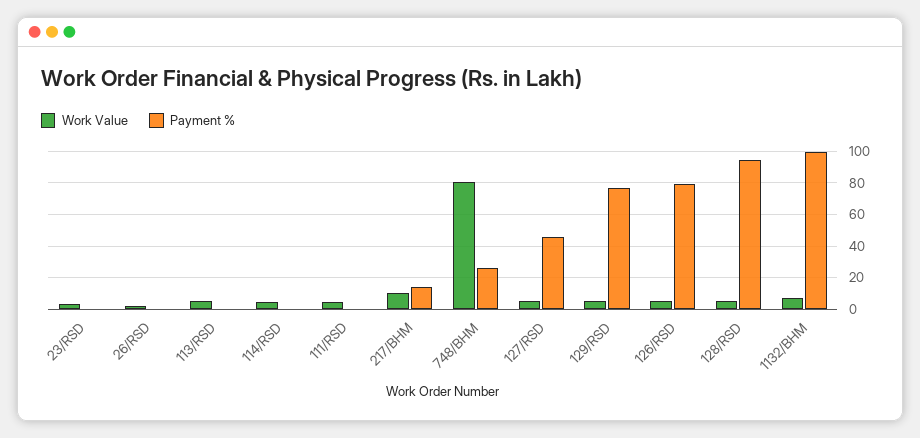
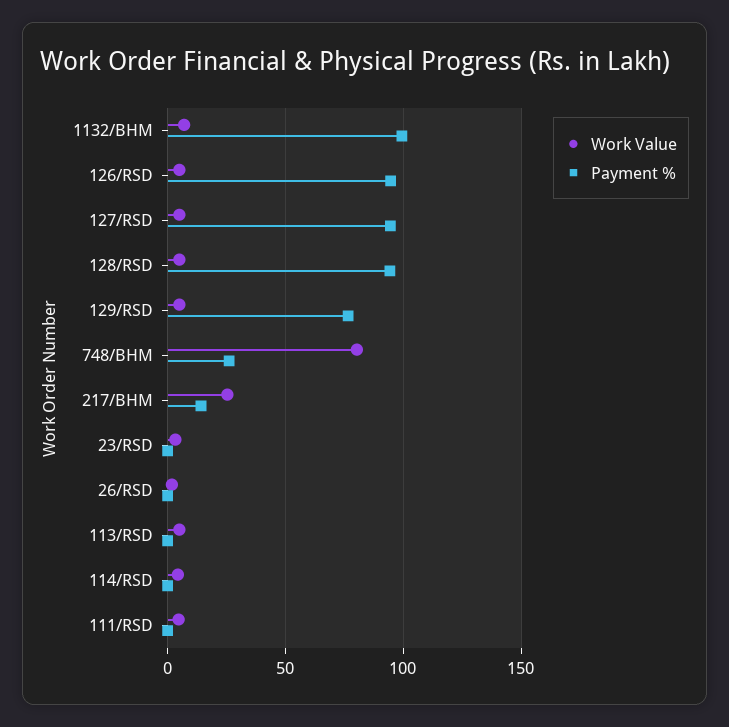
Work Value, 217/BHM: 10 -> 25
Payment %, 127/RSD: 45 -> 95
Payment %, 126/RSD: 80 -> 95

